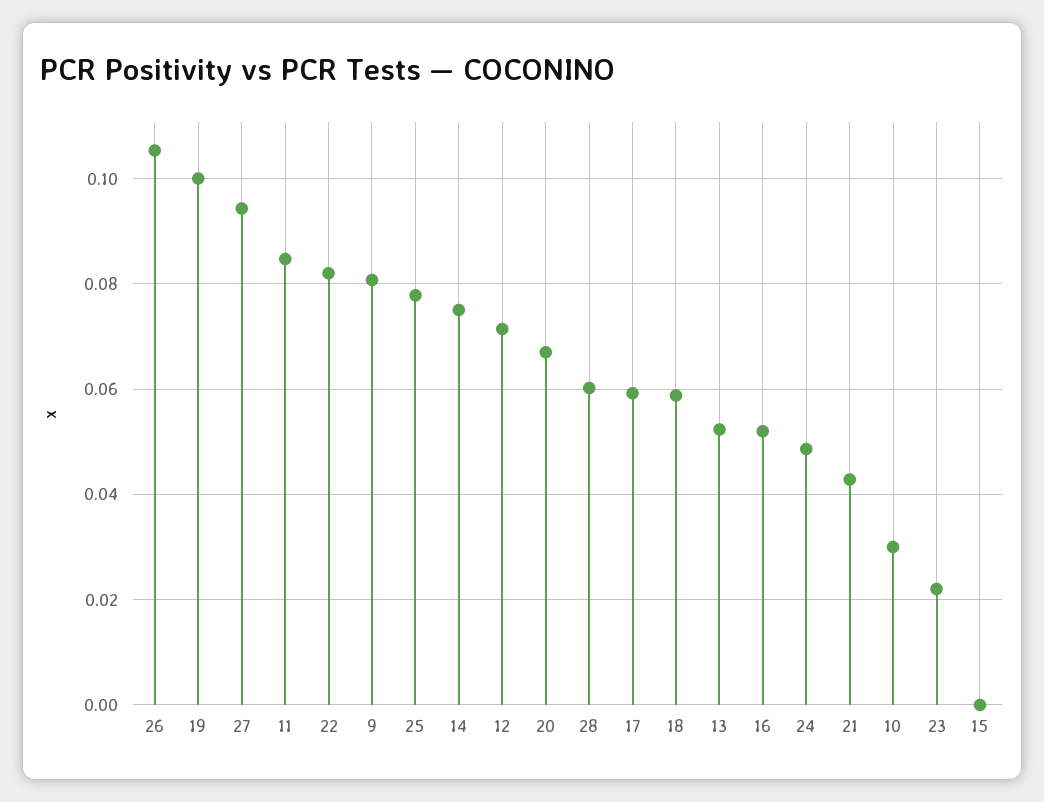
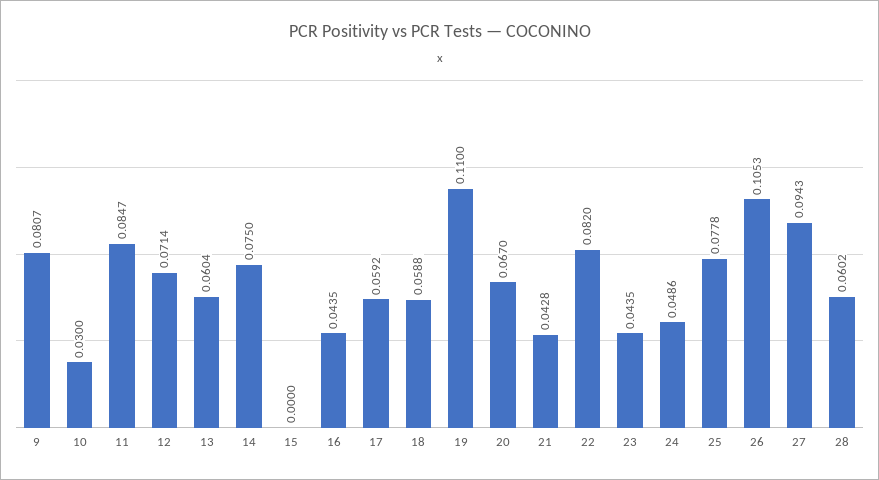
19: 0.1 -> 0.11
13: 0.052 -> 0.0604
16: 0.052 -> 0.0435
23: 0.022 -> 0.0435

